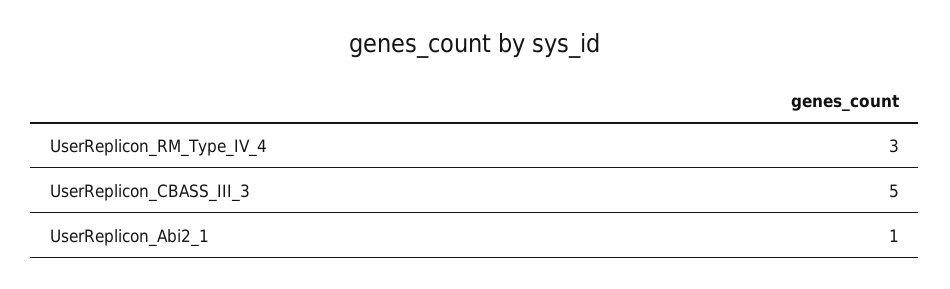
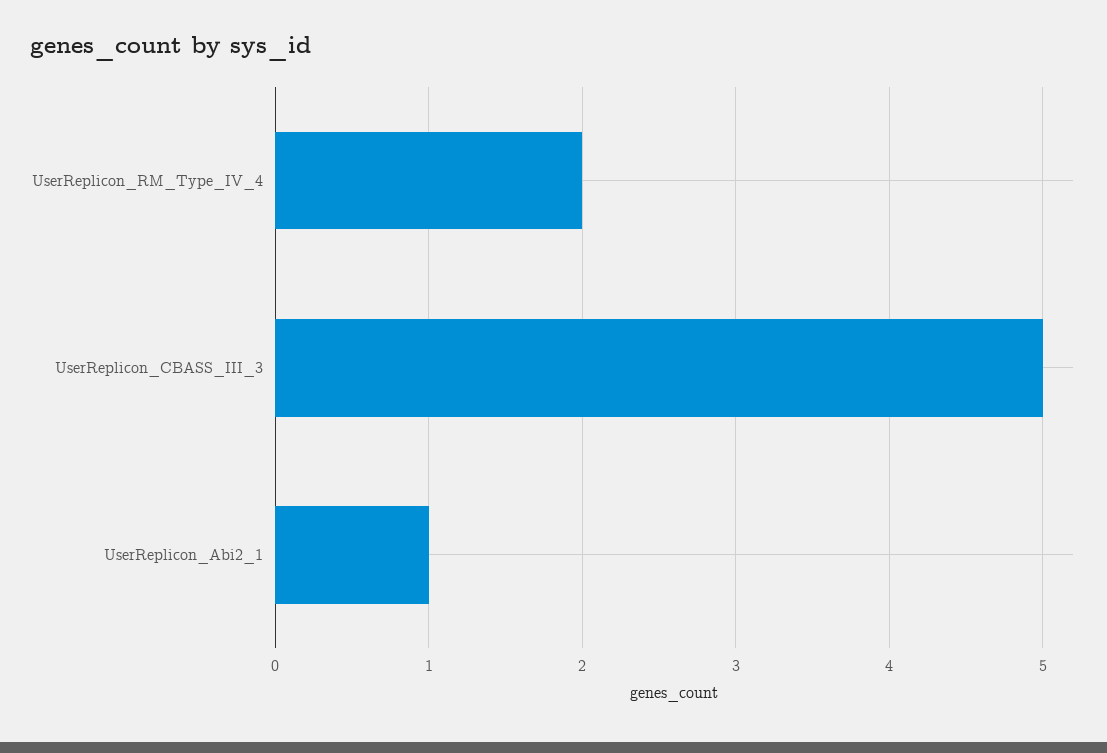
UserReplicon_RM_Type_IV_4: 3 -> 2

